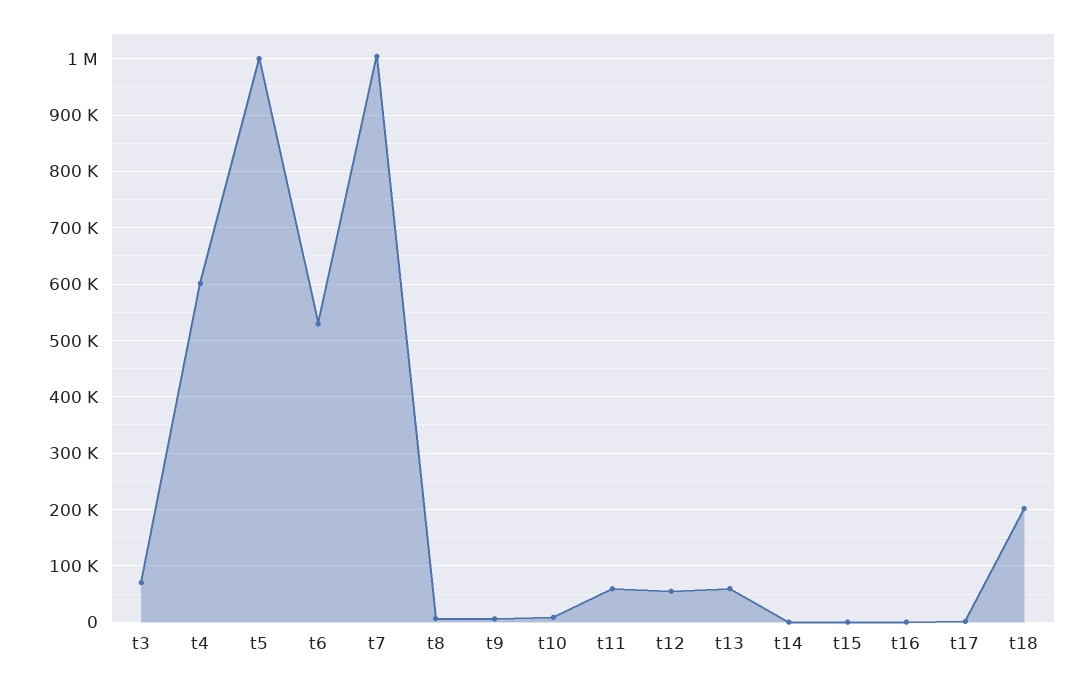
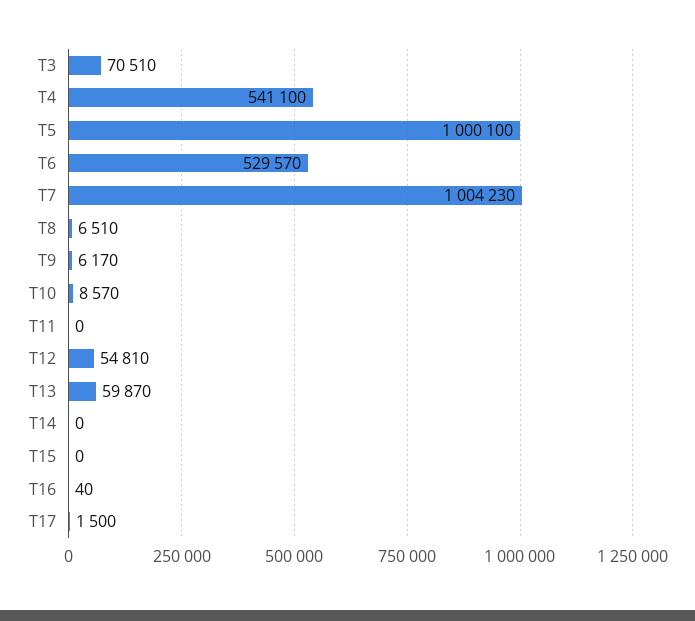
t4: 600000 -> 541100
t11: 60000 -> 0
t18: 200000 -> none

